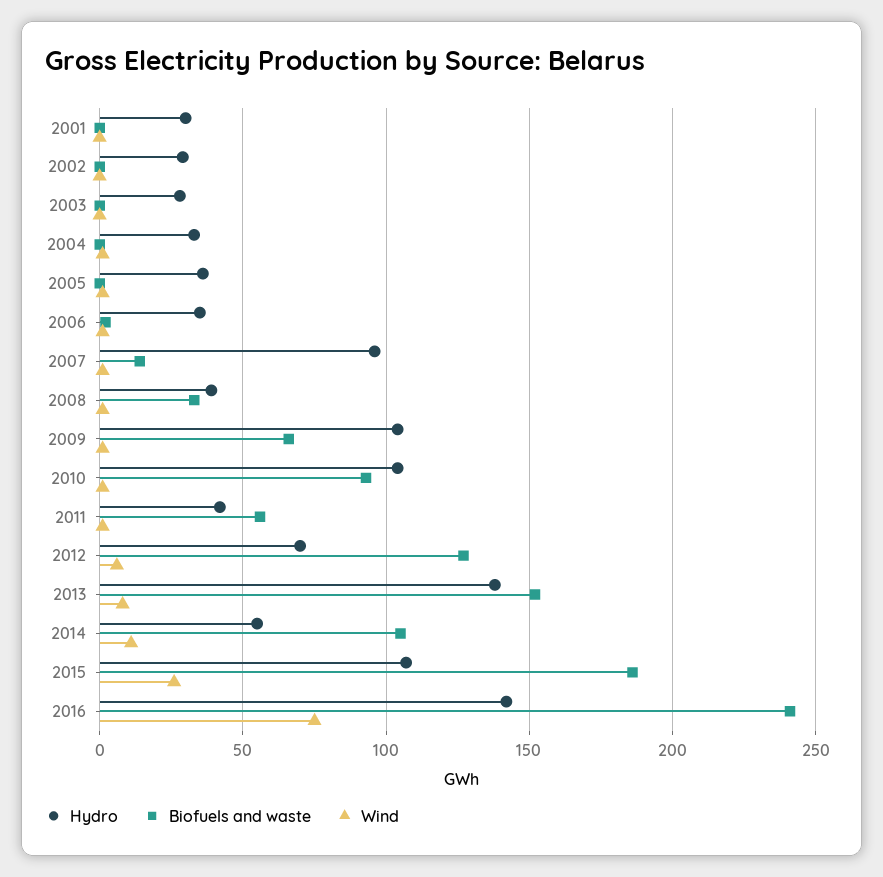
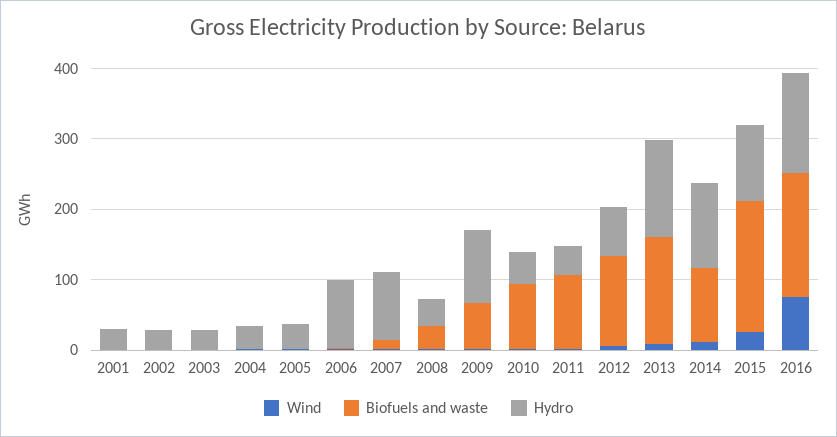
Hydro, 2006: 35 -> 100
Hydro, 2010: 105 -> 40
Biofuels and waste, 2011: 55 -> 100
Hydro, 2014: 55 -> 120
Biofuels and waste, 2016: 240 -> 180

